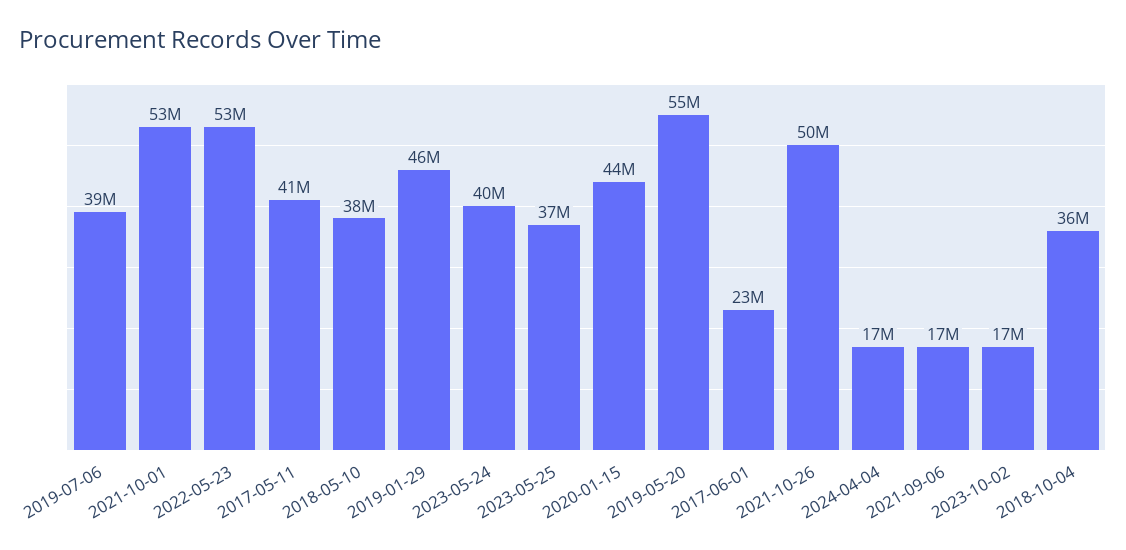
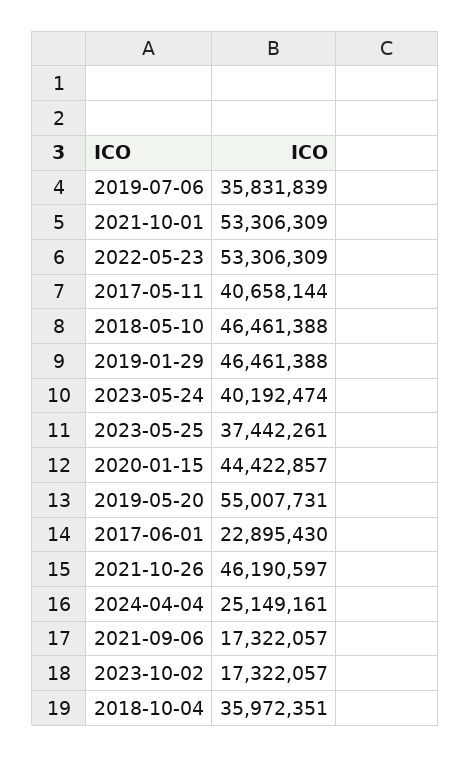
2019-07-06: 39000000 -> 35831839
2018-05-10: 38000000 -> 46461388
2021-10-26: 50000000 -> 46190597
2024-04-04: 17000000 -> 25149161

